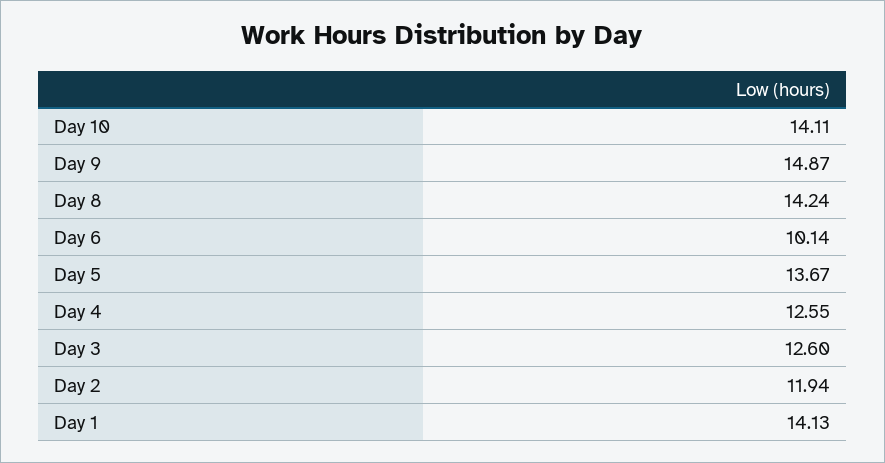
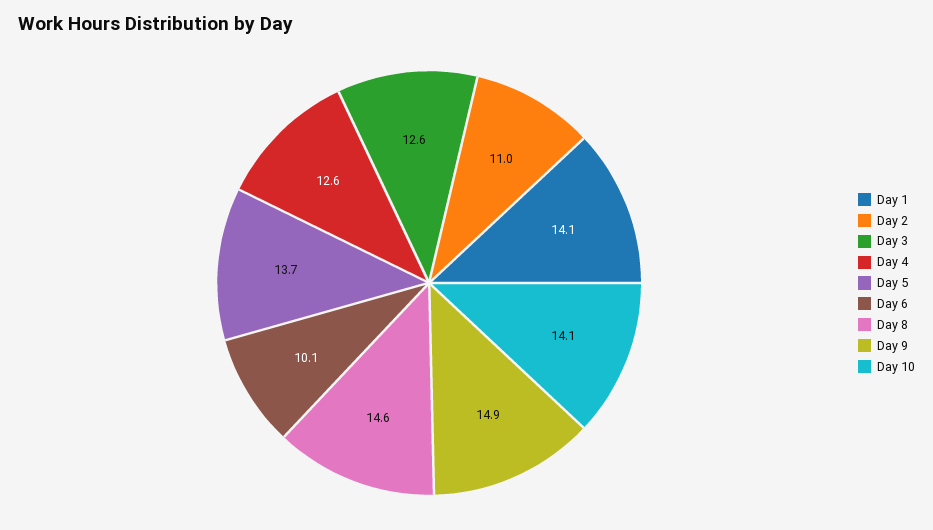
Day 8: 14.24 -> 14.6
Day 2: 11.94 -> 11

